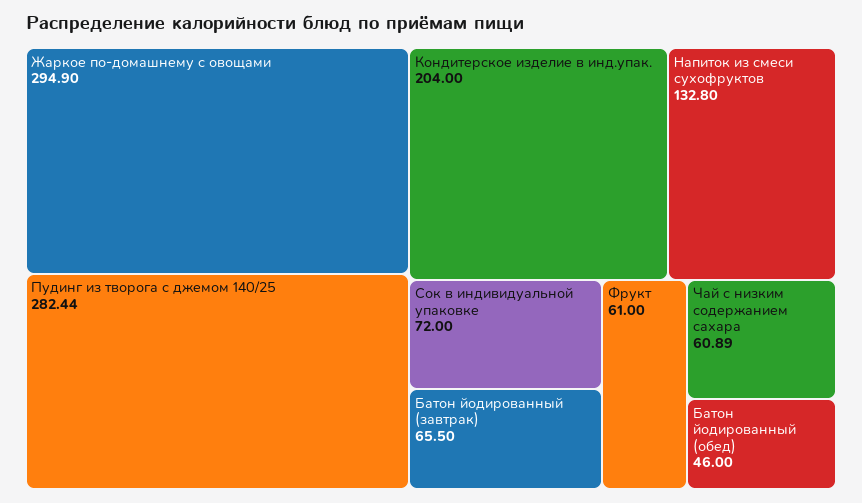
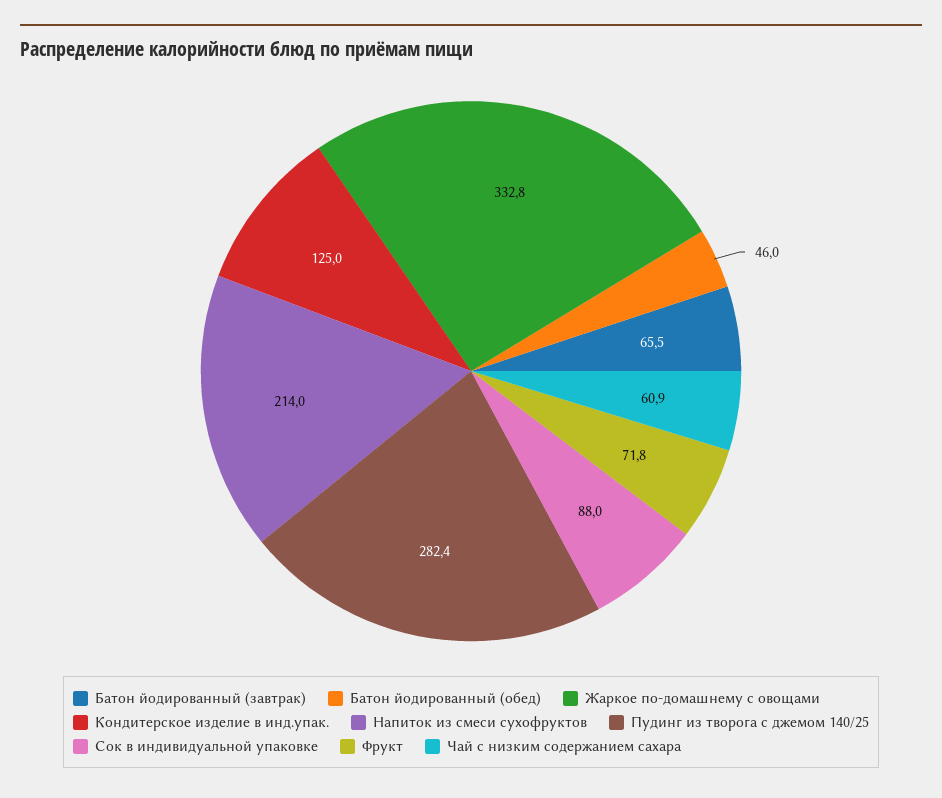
Жаркое по-домашнему с овощами: 294.9 -> 332.8
Кондитерское изделие в инд.упак.: 204 -> 125
Напиток из смеси сухофруктов: 132.8 -> 214
Сок в индивидуальной упаковке: 72 -> 88
Фрукт: 61 -> 71.8

